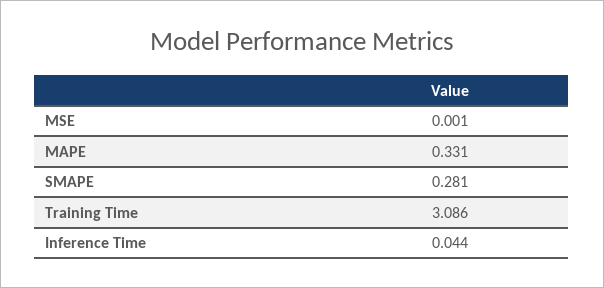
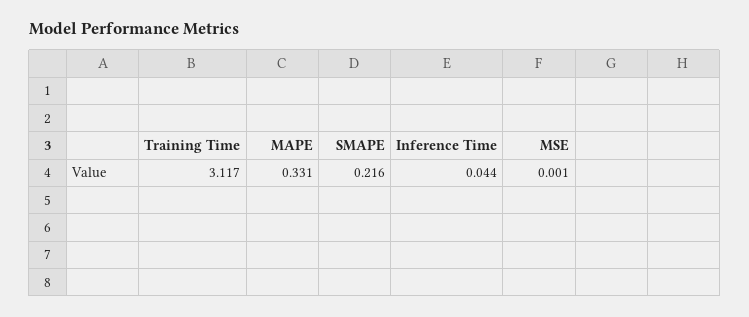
SMAPE: 0.281 -> 0.216
Training Time: 3.086 -> 3.117

